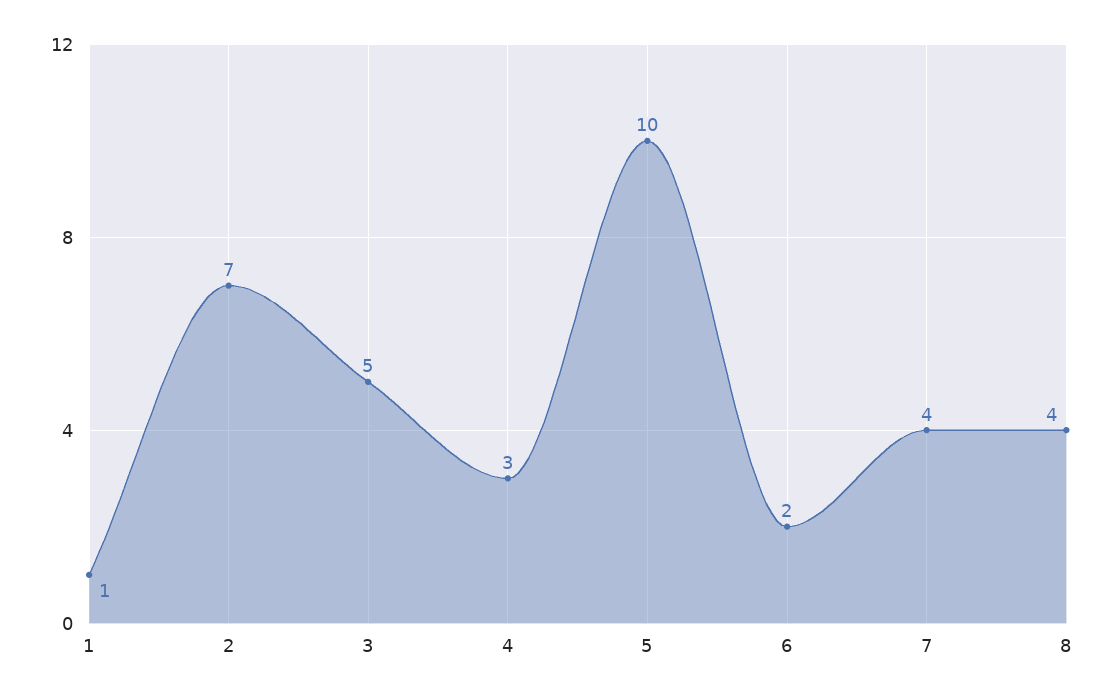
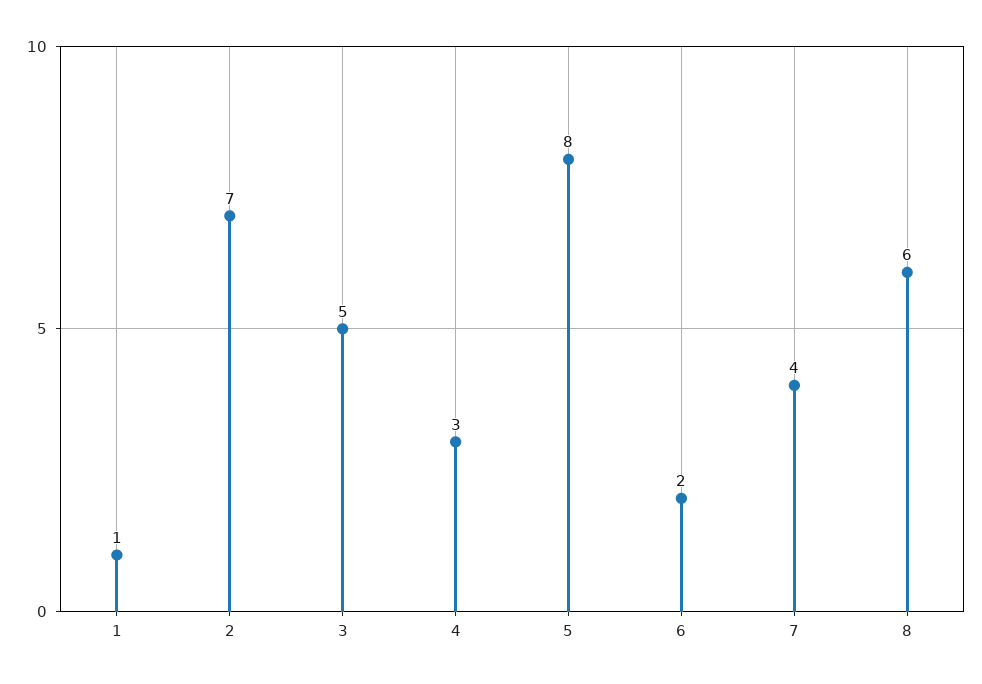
5: 10 -> 8
8: 4 -> 6

